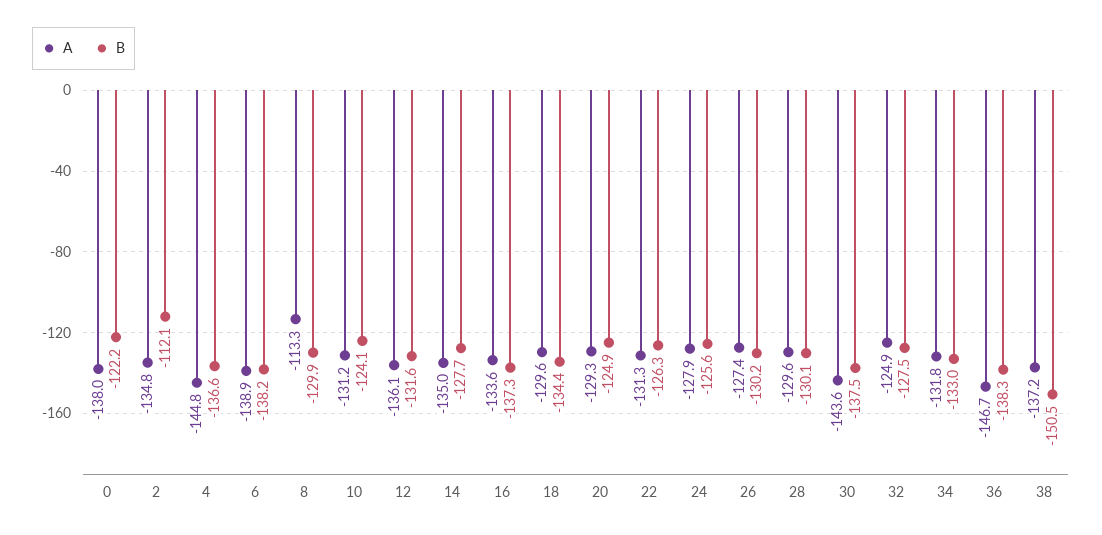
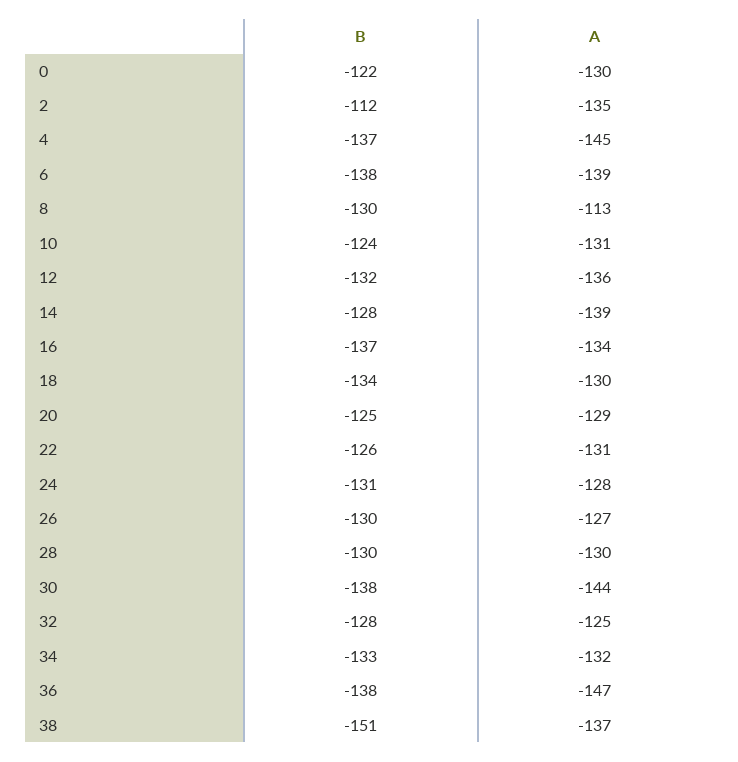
A, 0: -138 -> -130
A, 14: -135 -> -139
B, 24: -125.6 -> -131

